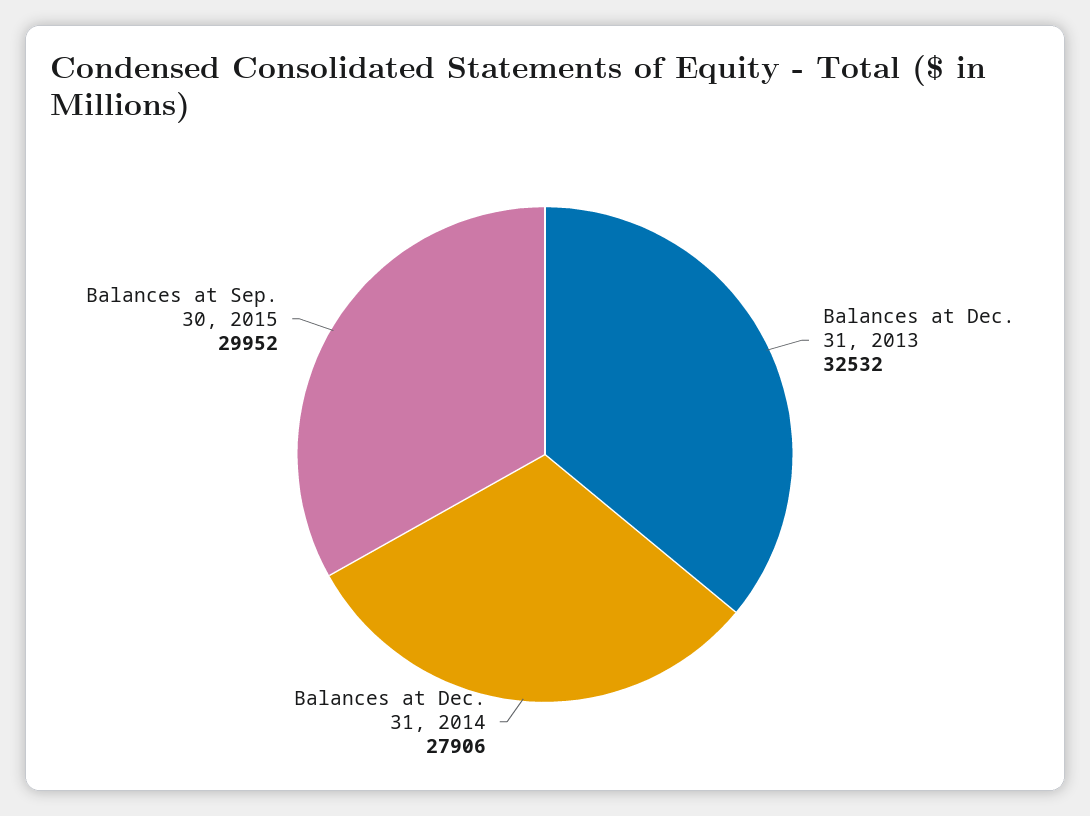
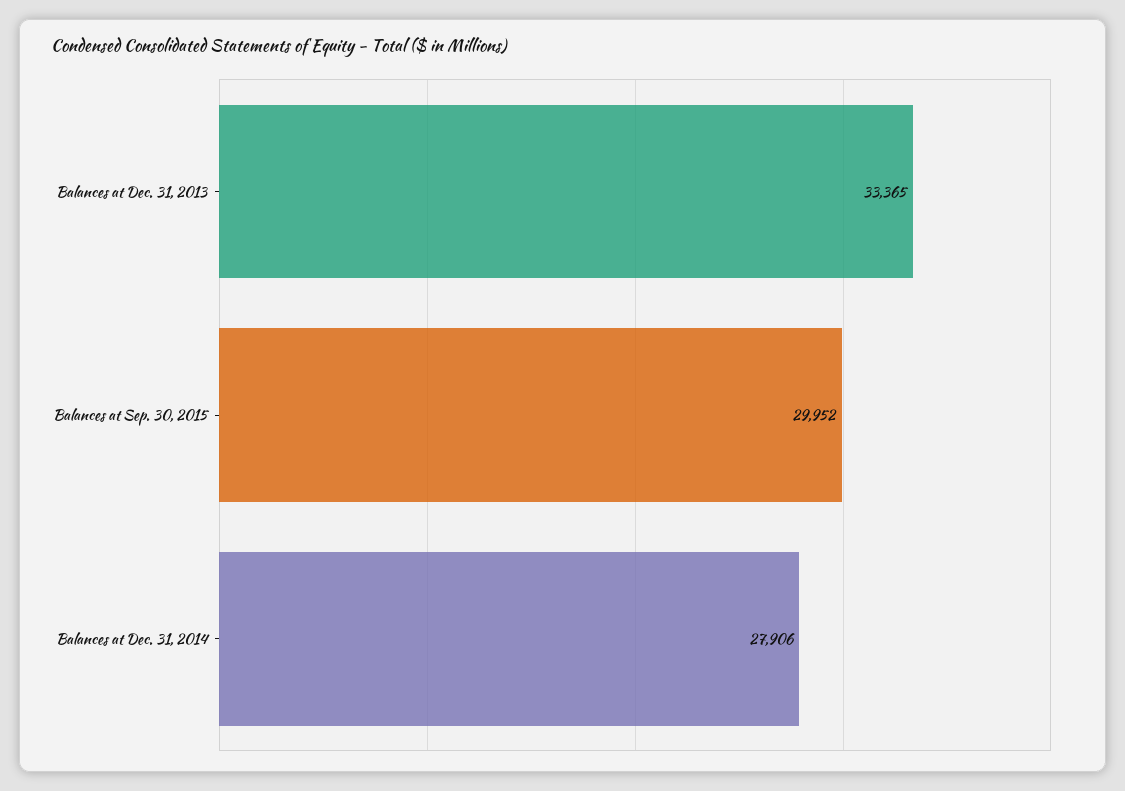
Balances at Dec. 31, 2013: 32532 -> 33365

